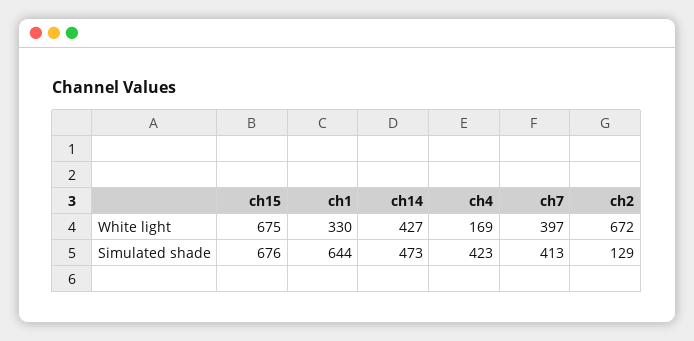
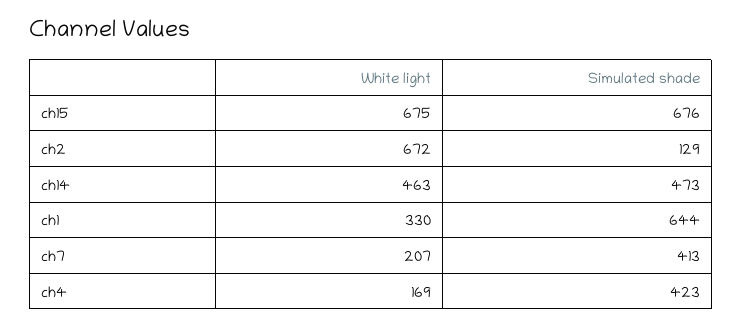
ch14, White light: 427 -> 463
ch7, White light: 397 -> 207

